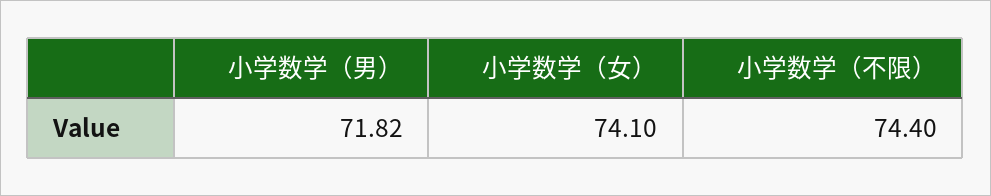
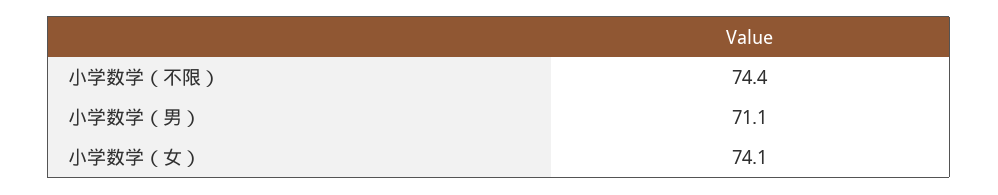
小学数学（男）: 71.82 -> 71.1

